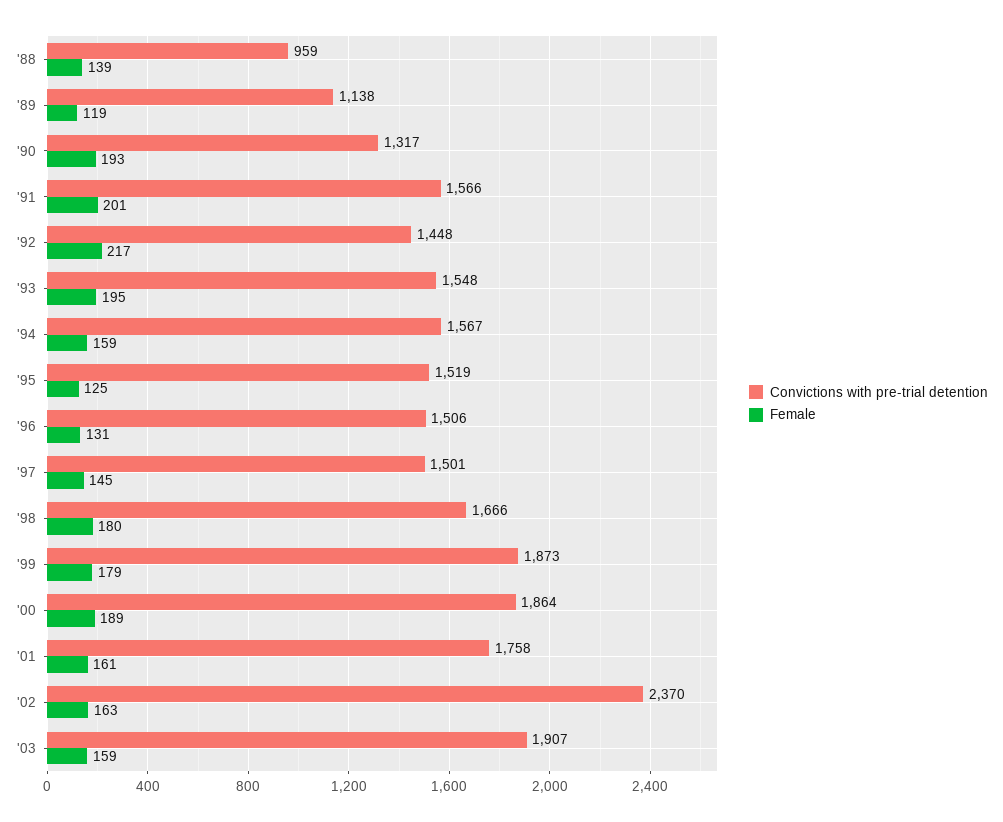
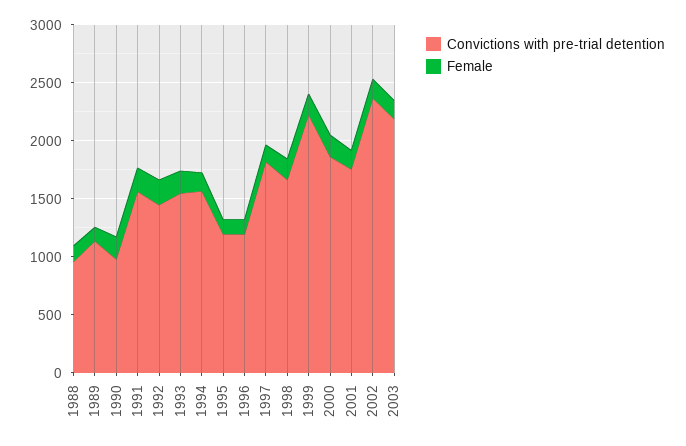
Convictions with pre-trial detention, '90: 1317 -> 1000
Convictions with pre-trial detention, '95: 1519 -> 1200
Convictions with pre-trial detention, '96: 1506 -> 1200
Convictions with pre-trial detention, '97: 1501 -> 1800
Convictions with pre-trial detention, '99: 1873 -> 2200
Convictions with pre-trial detention, '03: 1907 -> 2200

